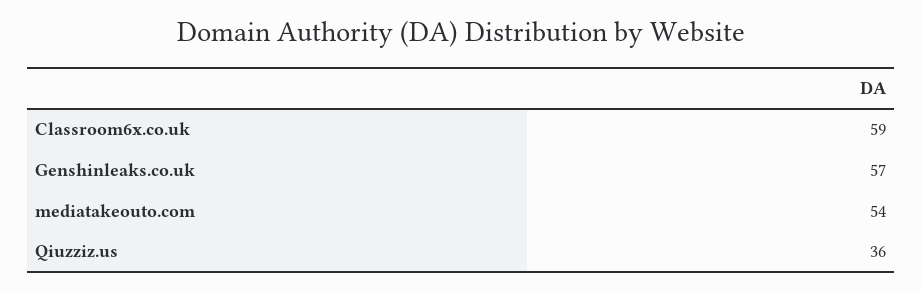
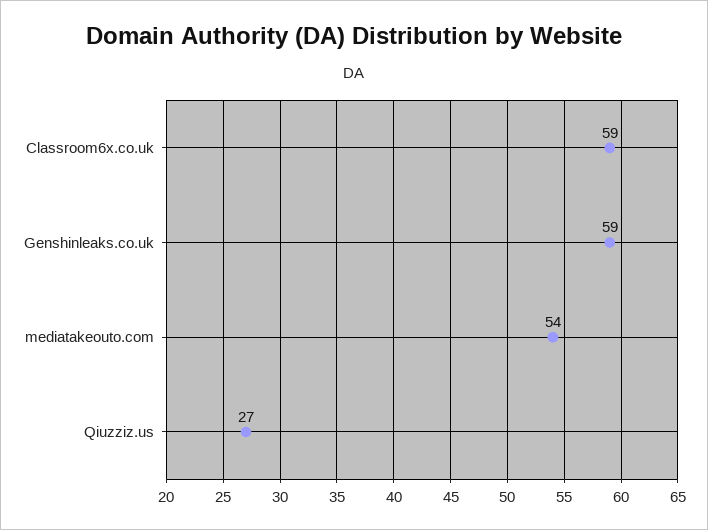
Genshinleaks.co.uk: 57 -> 59
Qiuzziz.us: 36 -> 27

